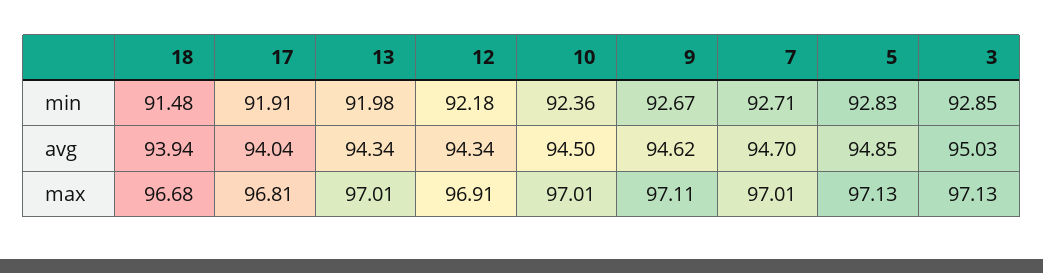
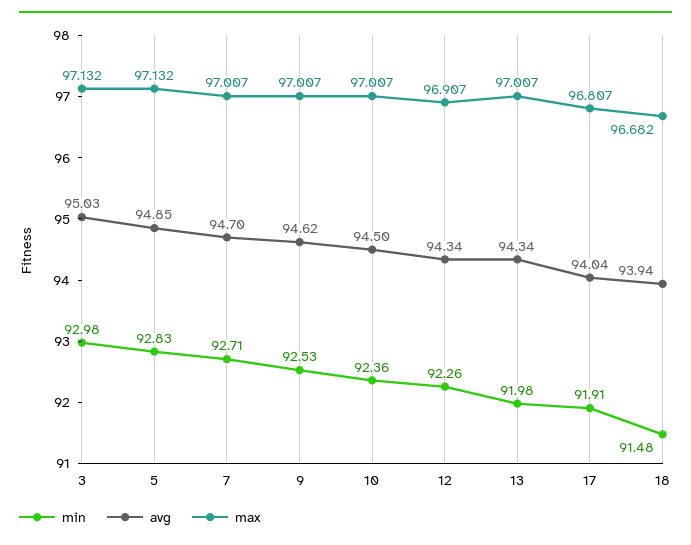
min, 12: 92.18 -> 92.26
min, 9: 92.67 -> 92.53
min, 3: 92.85 -> 92.98
max, 9: 97.11 -> 97.007

